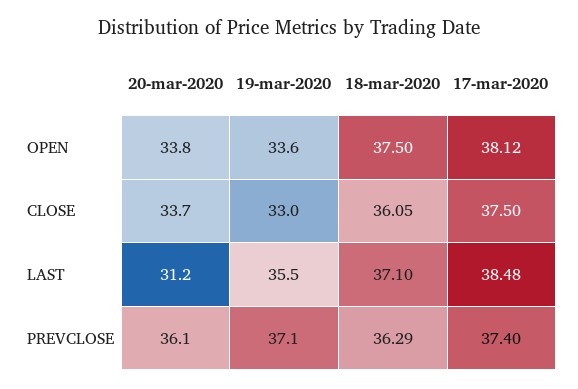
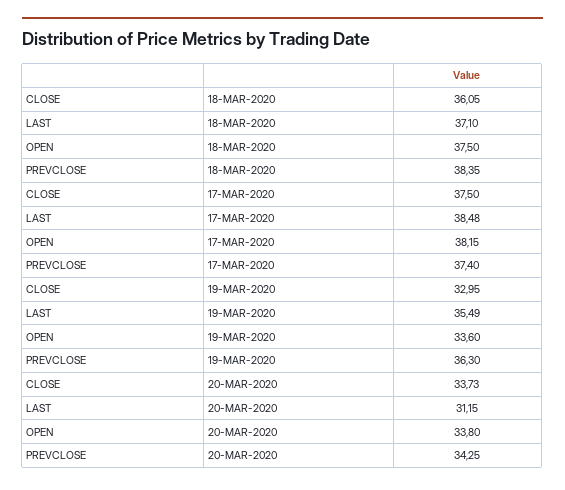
17-mar-2020, OPEN: 38.12 -> 38.15
20-mar-2020, PREVCLOSE: 36.1 -> 34.25
19-mar-2020, PREVCLOSE: 37.1 -> 36.3
18-mar-2020, PREVCLOSE: 36.29 -> 38.35

